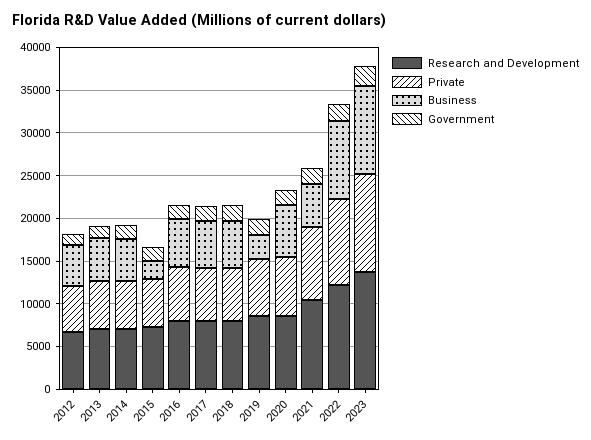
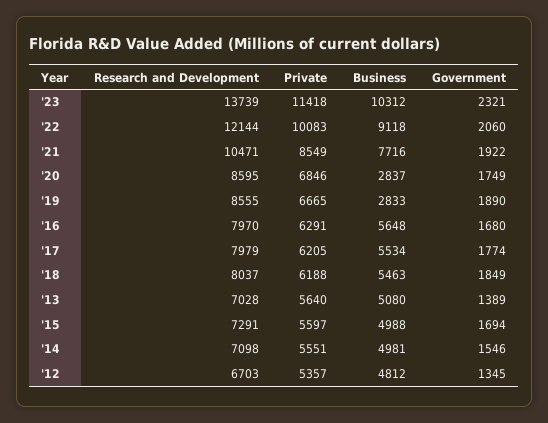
Business, 2015: 2000 -> 4988
Business, 2020: 6000 -> 2837
Business, 2021: 5000 -> 7716

